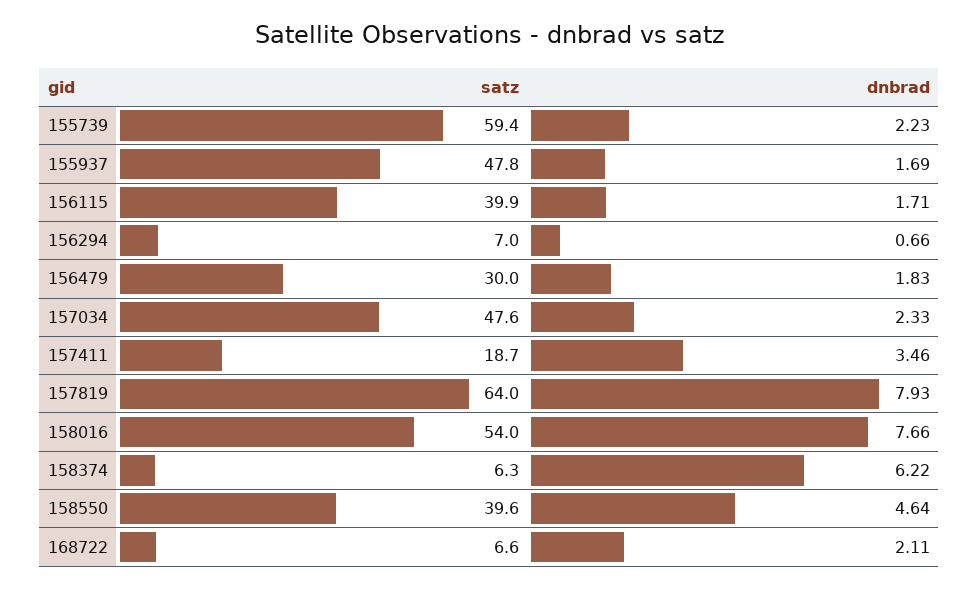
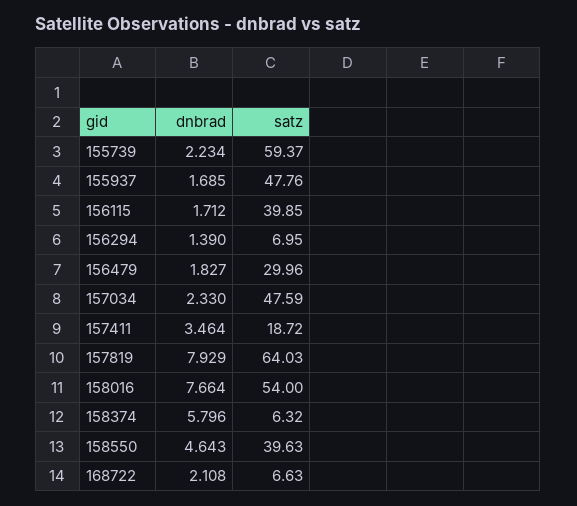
dnbrad, 156294: 0.66 -> 1.39
dnbrad, 158374: 6.22 -> 5.796

